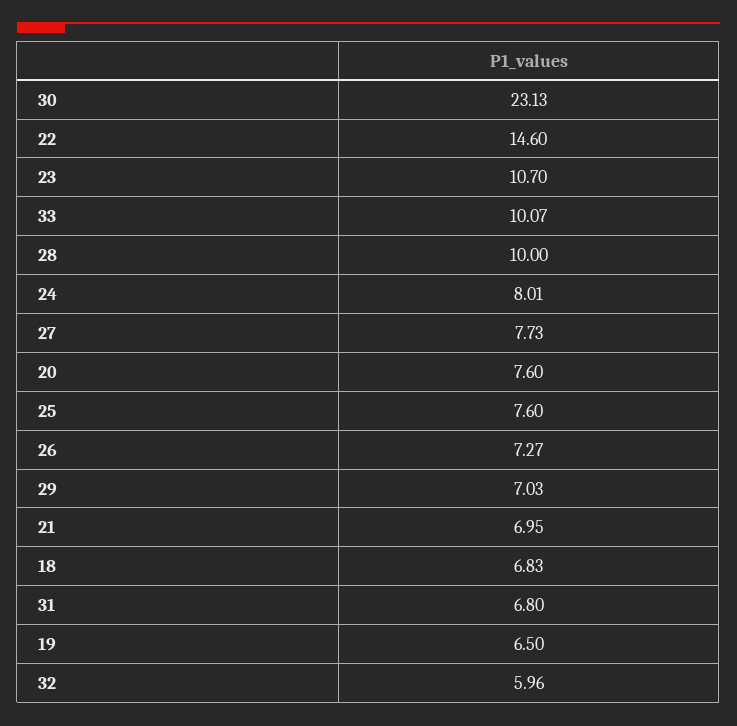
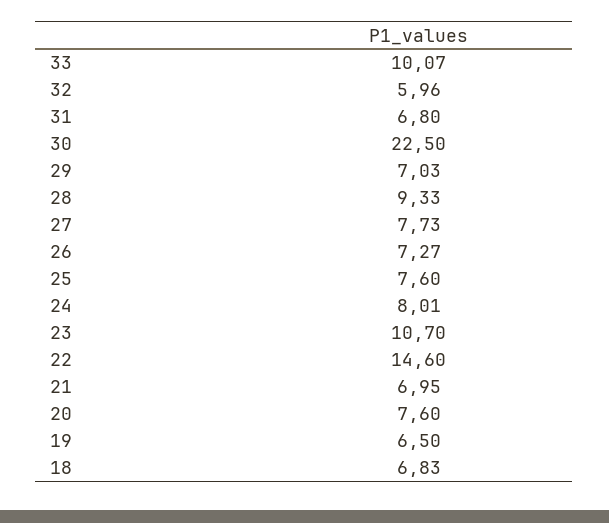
30: 23.13 -> 22.5
28: 10 -> 9.33

